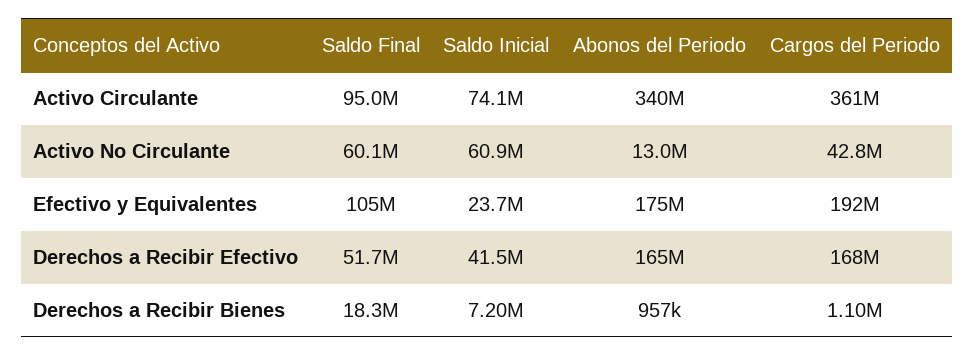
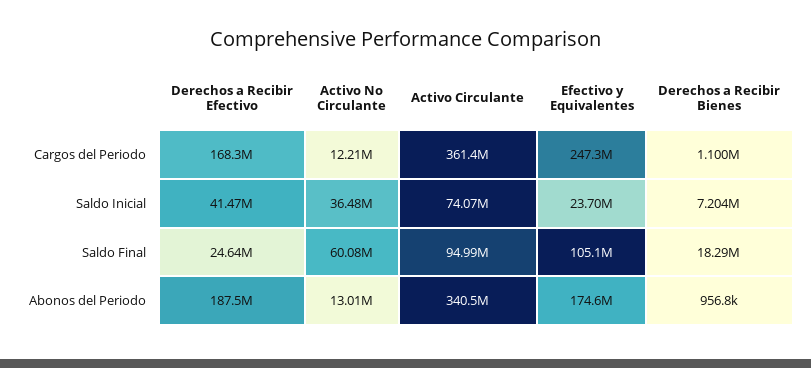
Saldo Inicial, Activo No Circulante: 60900000 -> 36480000
Cargos del Periodo, Activo No Circulante: 42800000 -> 12210000
Cargos del Periodo, Efectivo y Equivalentes: 192000000 -> 247300000
Saldo Final, Derechos a Recibir Efectivo: 51700000 -> 24640000
Abonos del Periodo, Derechos a Recibir Efectivo: 165000000 -> 187500000

